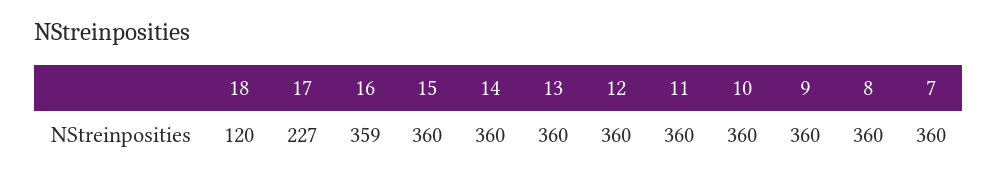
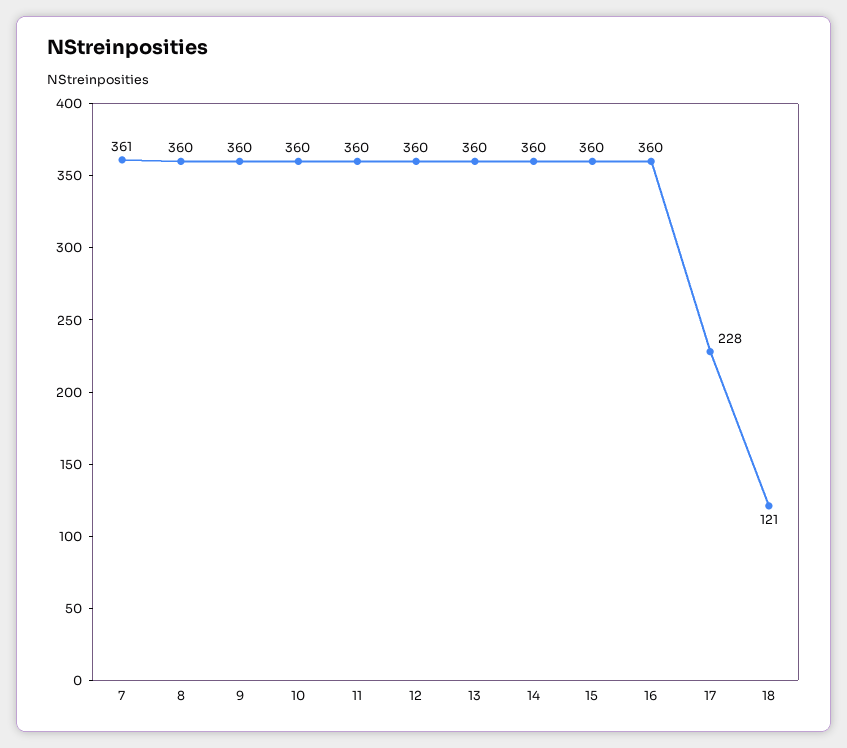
18: 120 -> 121
17: 227 -> 228
16: 359 -> 360
7: 360 -> 361

